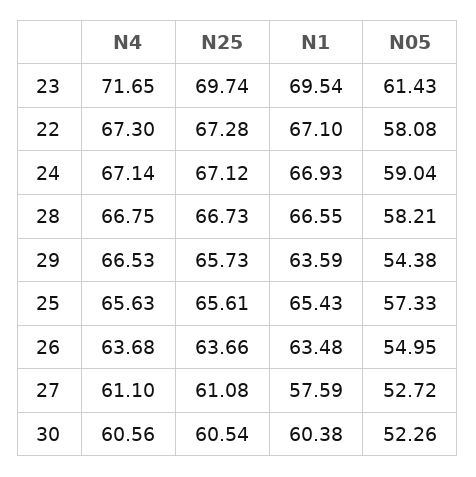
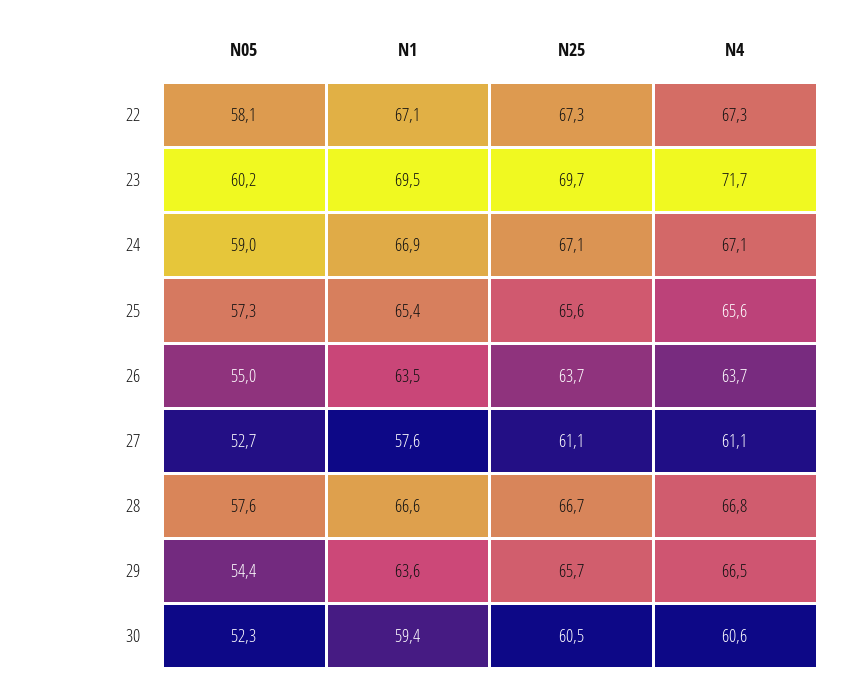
N05, 23: 61.43 -> 60.2
N05, 28: 58.21 -> 57.6
N1, 30: 60.38 -> 59.4

